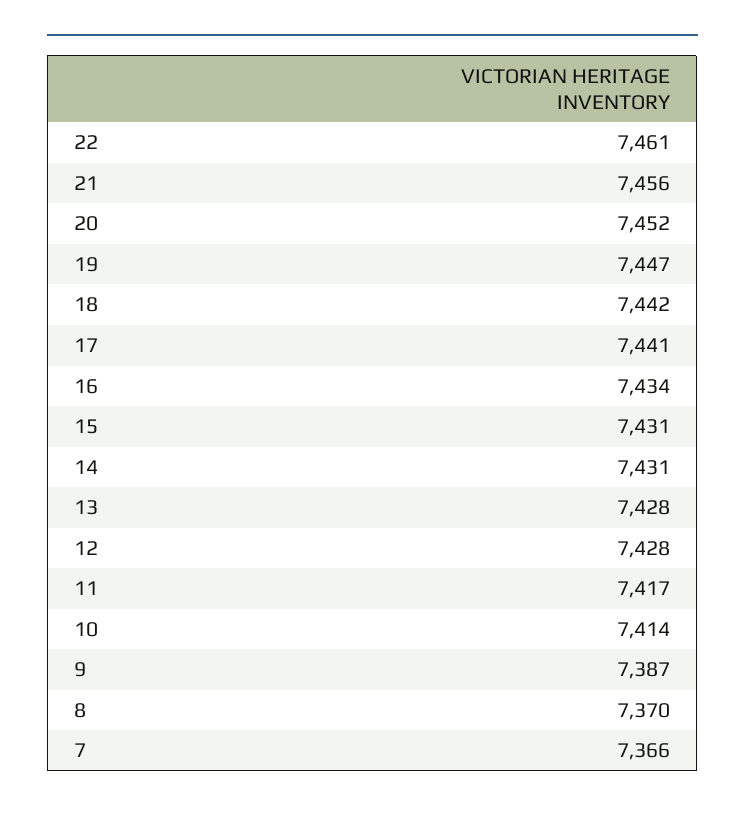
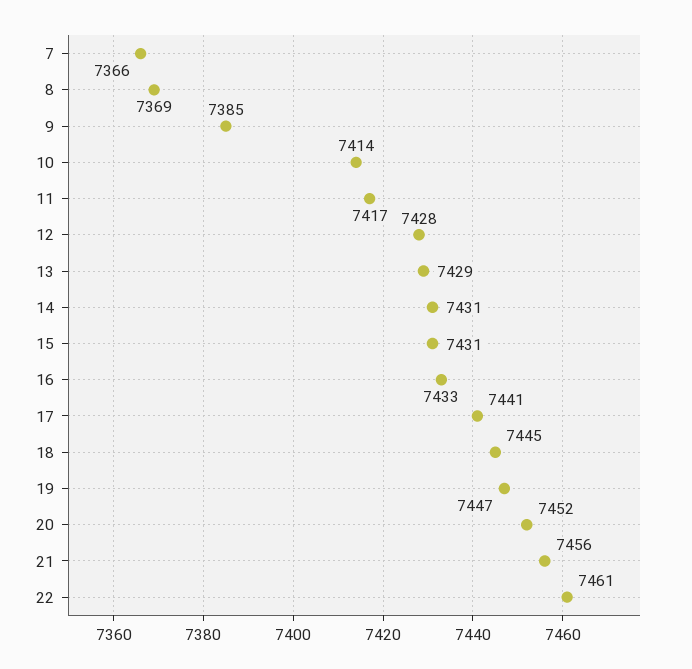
18: 7442 -> 7445
16: 7434 -> 7433
13: 7428 -> 7429
9: 7387 -> 7385
8: 7370 -> 7369

